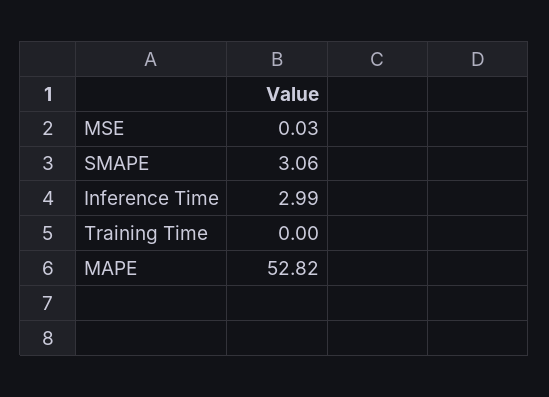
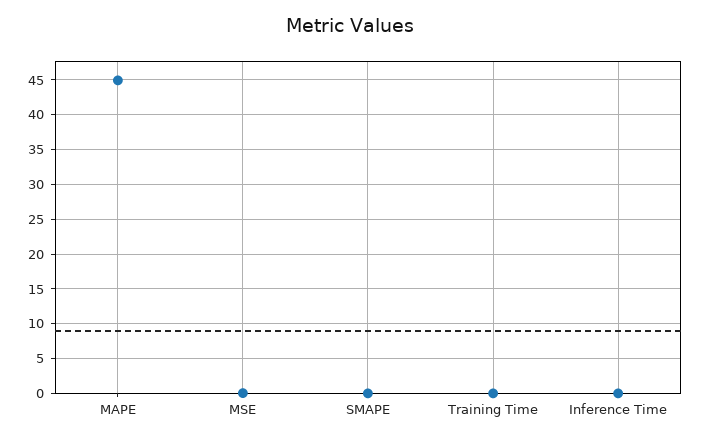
SMAPE: 3.06 -> 0
Inference Time: 2.99 -> 0
MAPE: 52.82 -> 45

